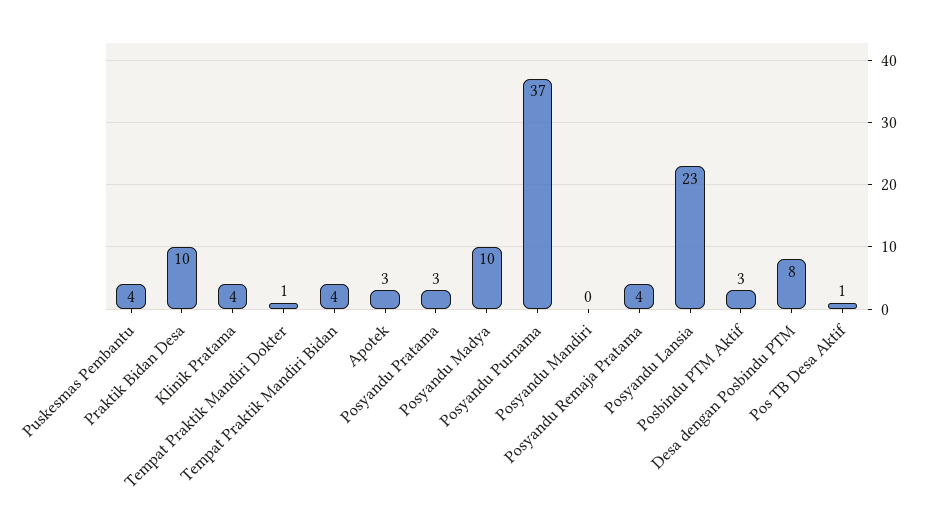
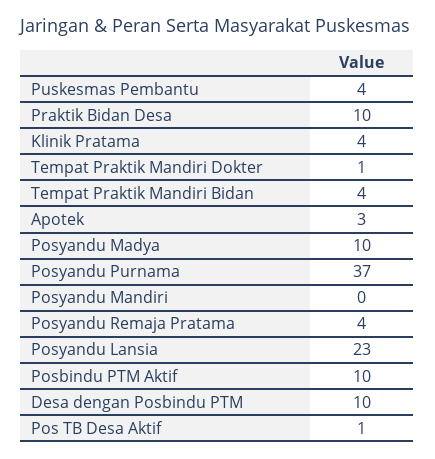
Posyandu Pratama: 3 -> none
Posbindu PTM Aktif: 3 -> 10
Desa dengan Posbindu PTM: 8 -> 10

